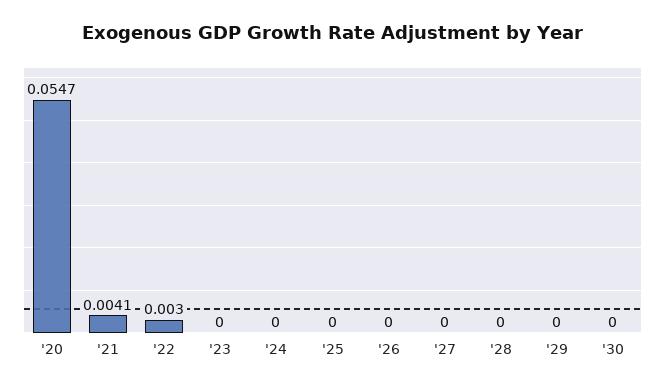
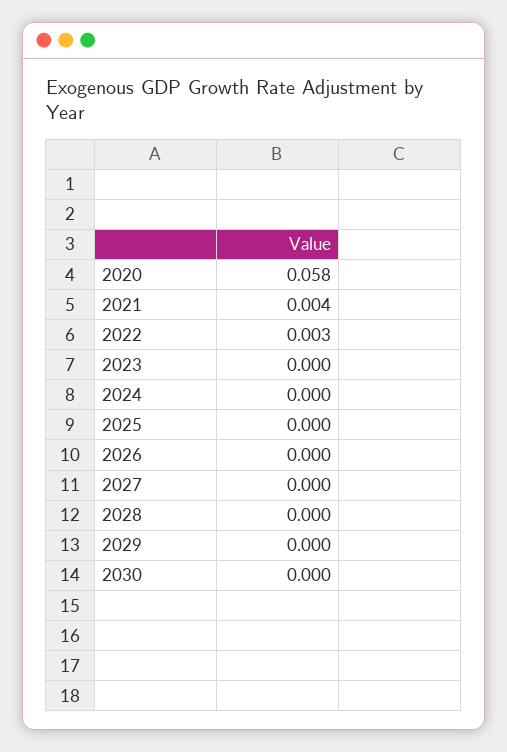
'20: 0.0547 -> 0.058

